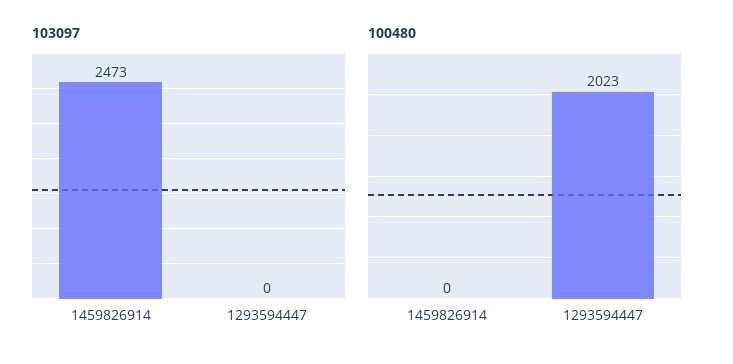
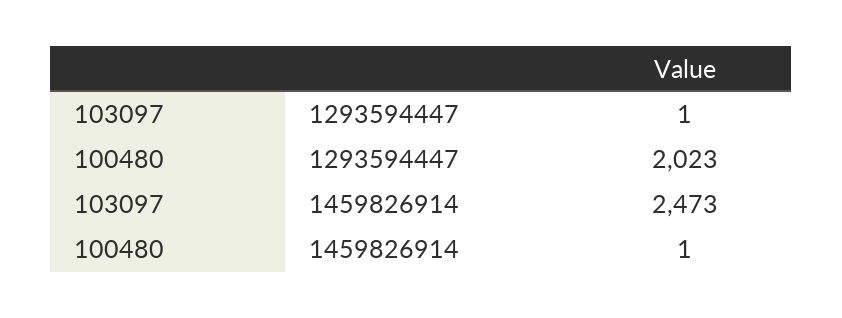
103097, 1293594447: 0 -> 1
100480, 1459826914: 0 -> 1

